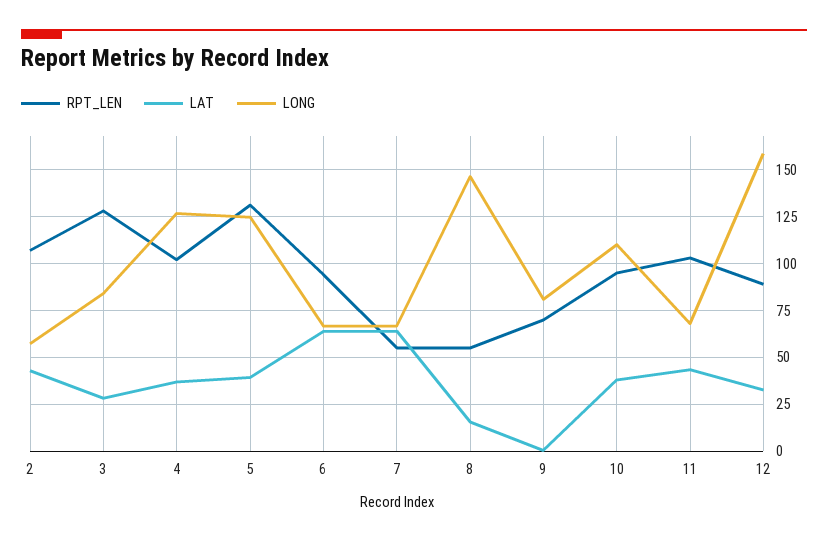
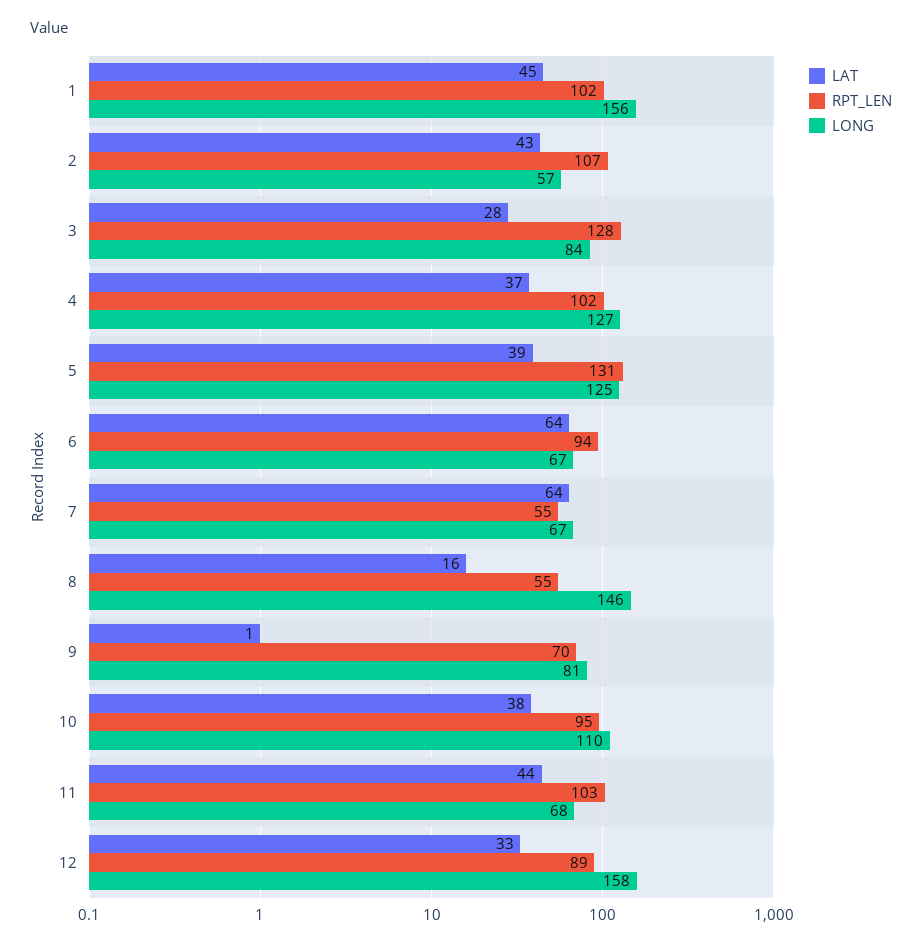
LAT, 1: none -> 45
RPT_LEN, 1: none -> 102
LONG, 1: none -> 156

